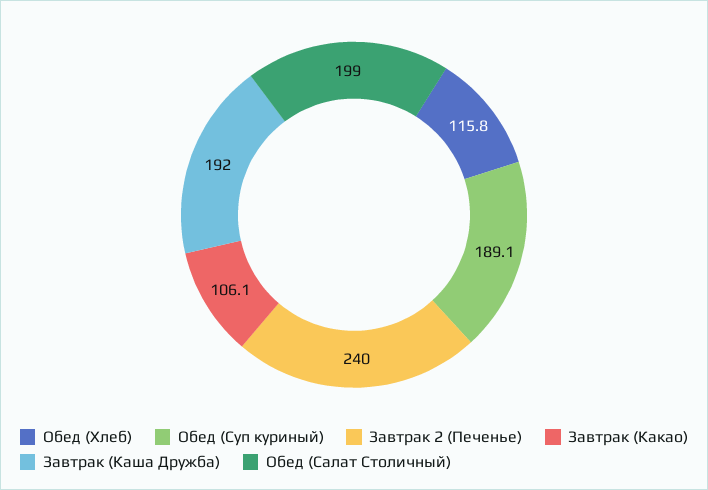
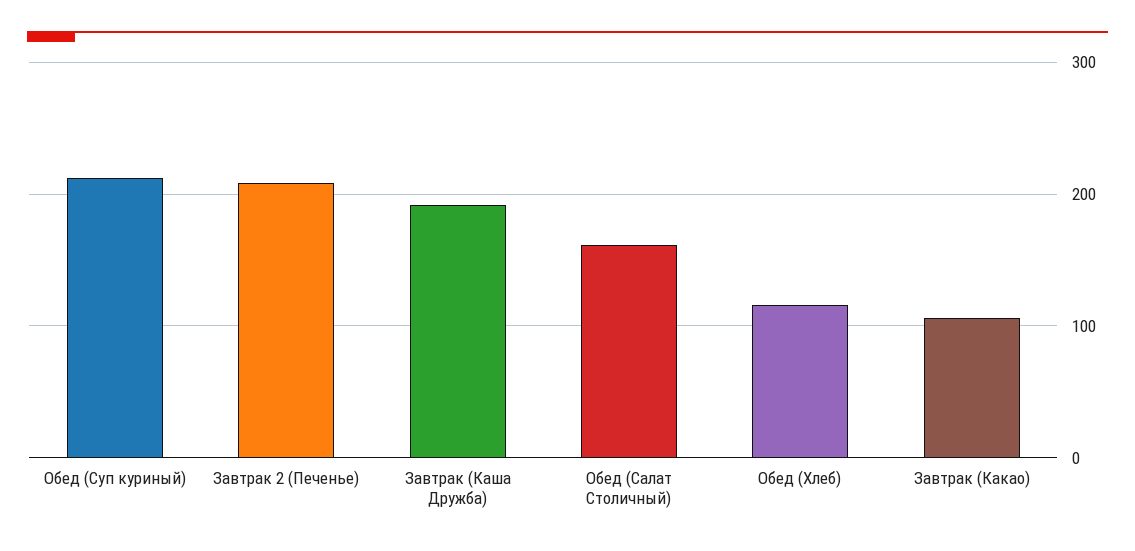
Обед (Суп куриный): 189.1 -> 210
Завтрак 2 (Печенье): 240 -> 210
Обед (Салат Столичный): 199 -> 160

